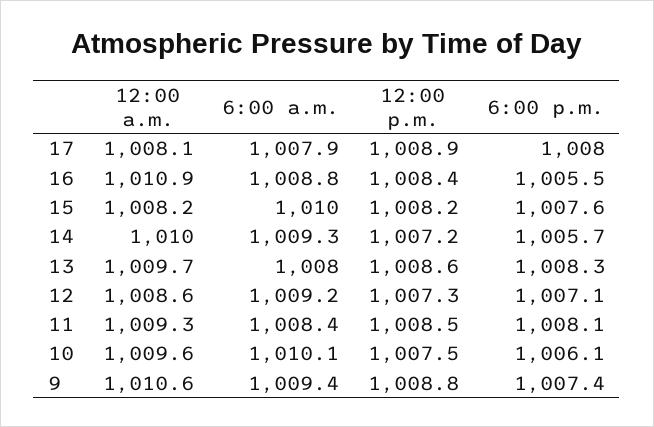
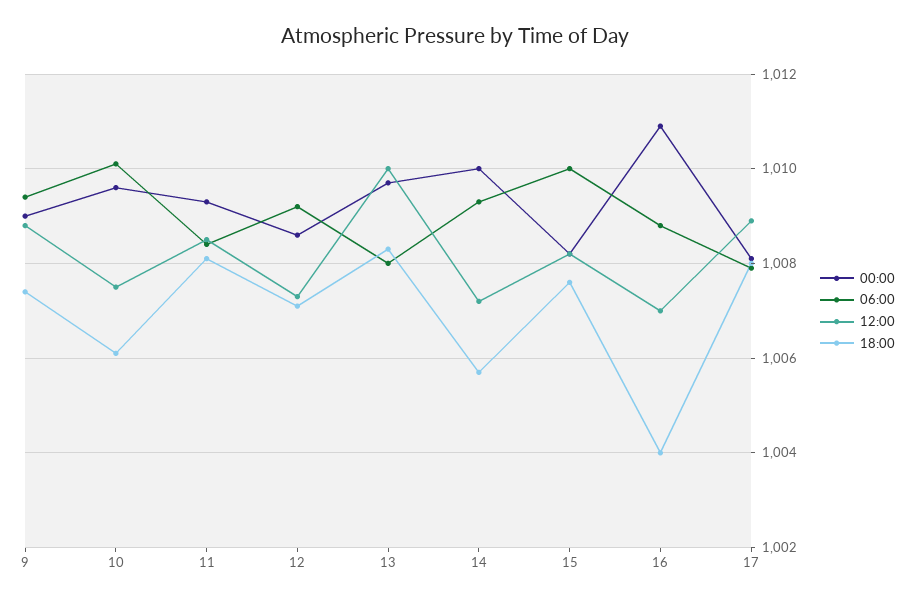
12:00 p.m., 16: 1008.4 -> 1007
6:00 p.m., 16: 1005.5 -> 1004
12:00 p.m., 13: 1008.6 -> 1010
12:00 a.m., 9: 1010.6 -> 1009

